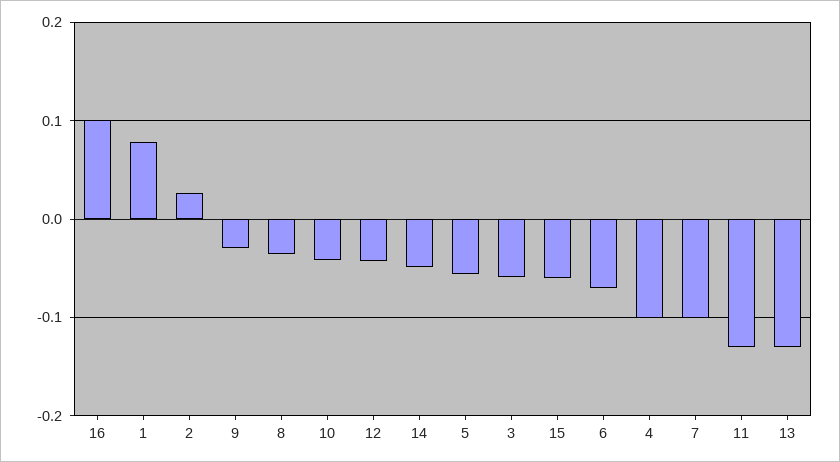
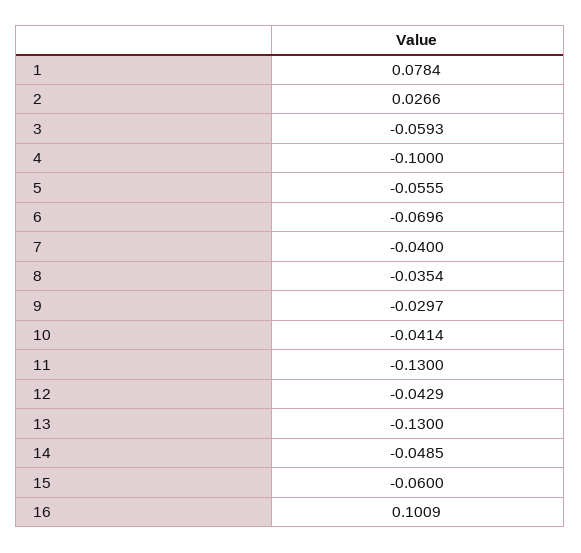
7: -0.1 -> -0.04

